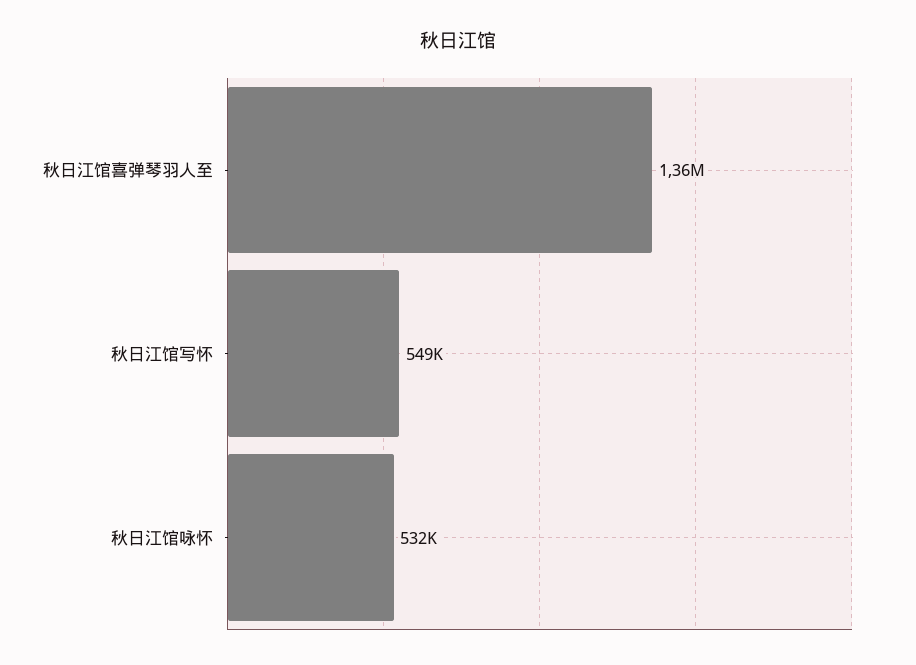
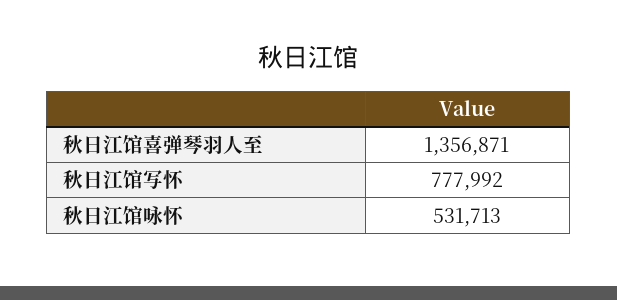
秋日江馆写怀: 549000 -> 777992

